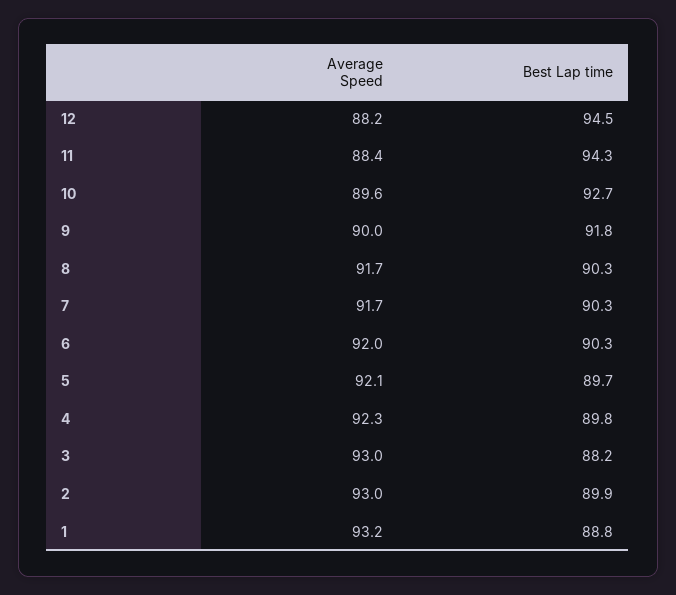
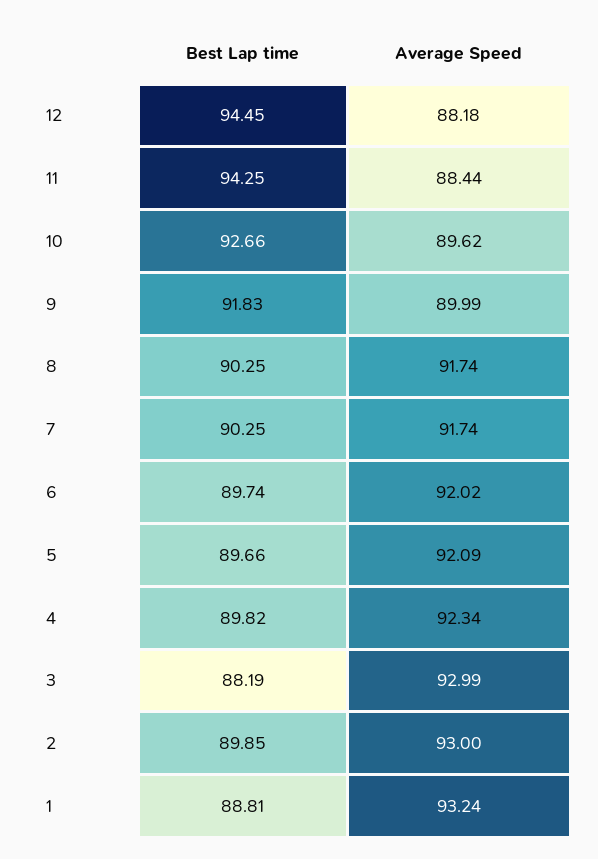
Best Lap time, 6: 90.3 -> 89.74

